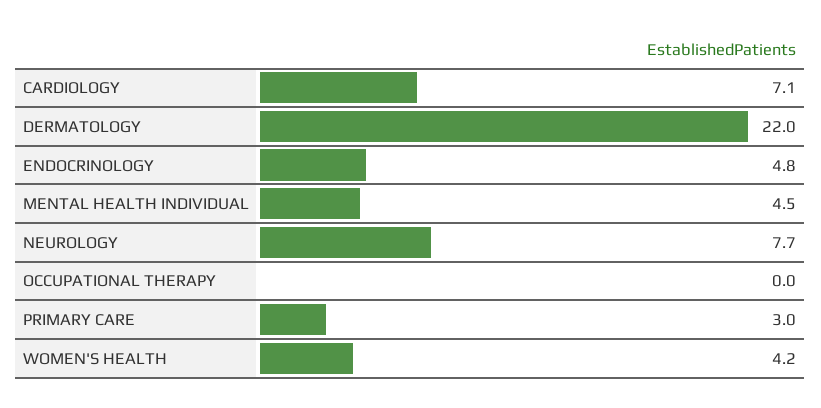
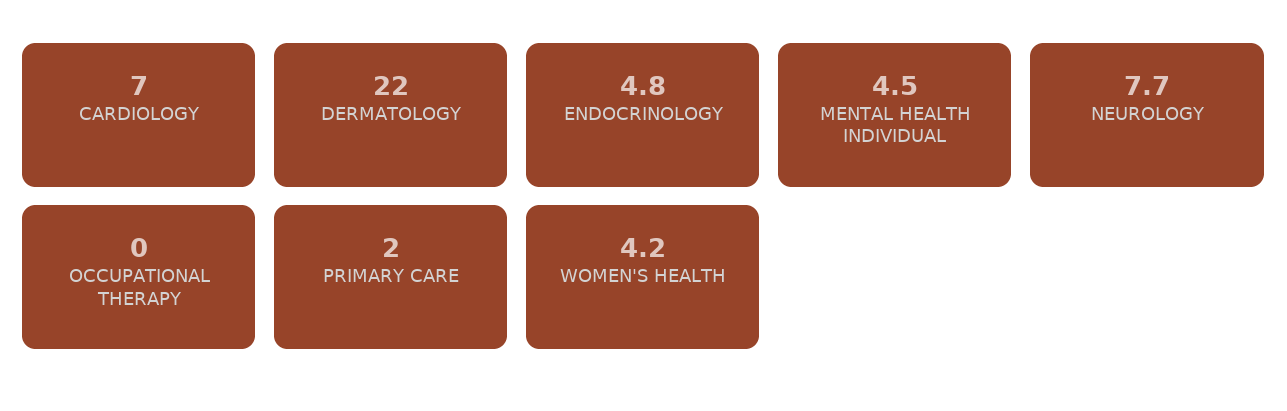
CARDIOLOGY: 7.1 -> 7
PRIMARY CARE: 3 -> 2

